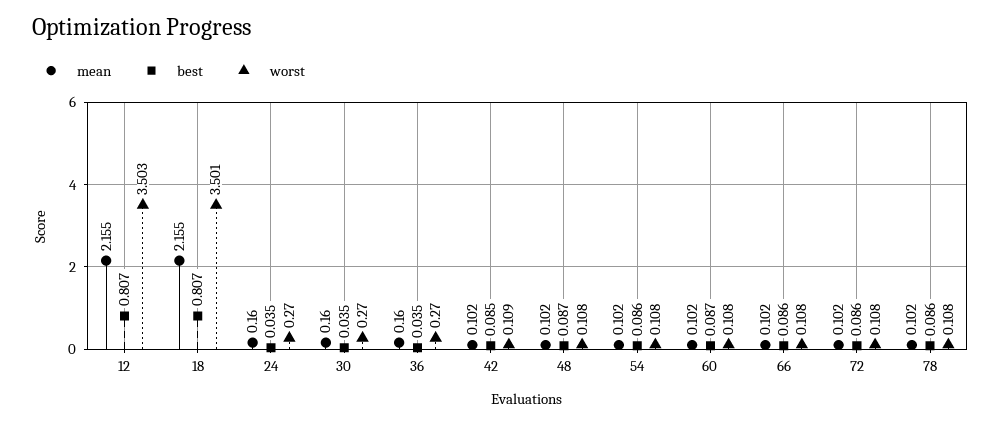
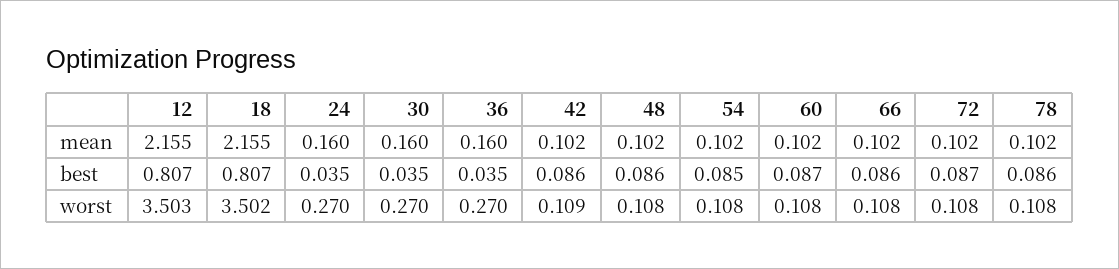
worst, 18: 3.501 -> 3.502
best, 42: 0.085 -> 0.086
best, 48: 0.087 -> 0.086
best, 54: 0.086 -> 0.085
best, 72: 0.086 -> 0.087

